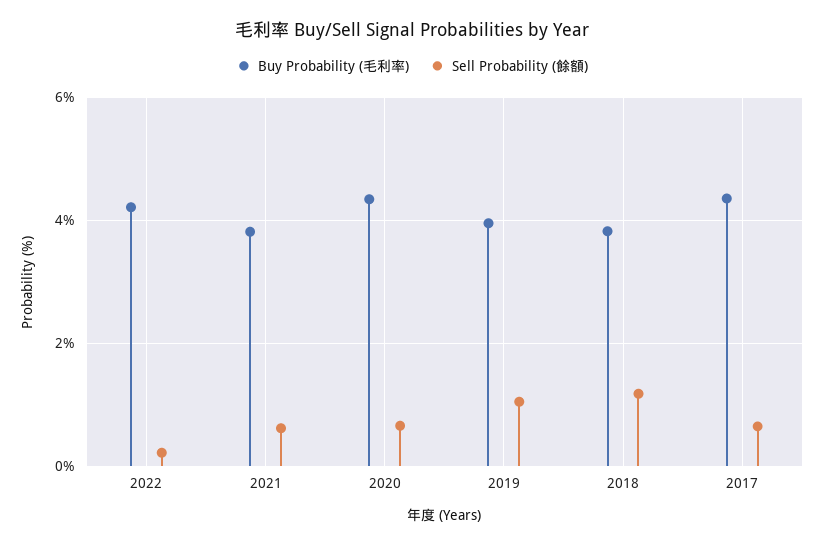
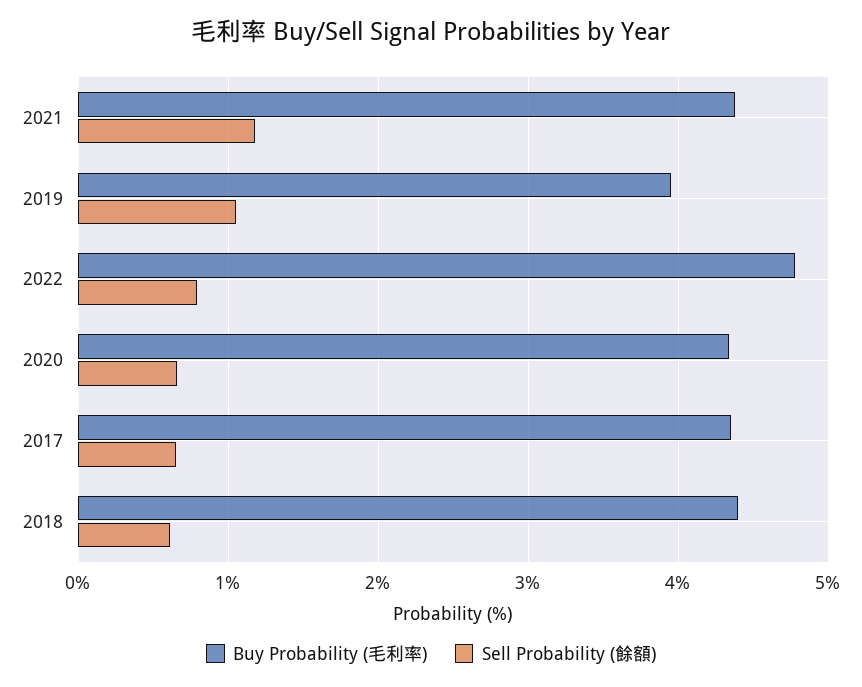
Buy Probability (毛利率), 2022: 4.2 -> 4.8
Sell Probability (餘額), 2022: 0.2 -> 0.8
Buy Probability (毛利率), 2021: 3.8 -> 4.4
Sell Probability (餘額), 2021: 0.6 -> 1.2
Buy Probability (毛利率), 2018: 3.8 -> 4.4
Sell Probability (餘額), 2018: 1.2 -> 0.6

